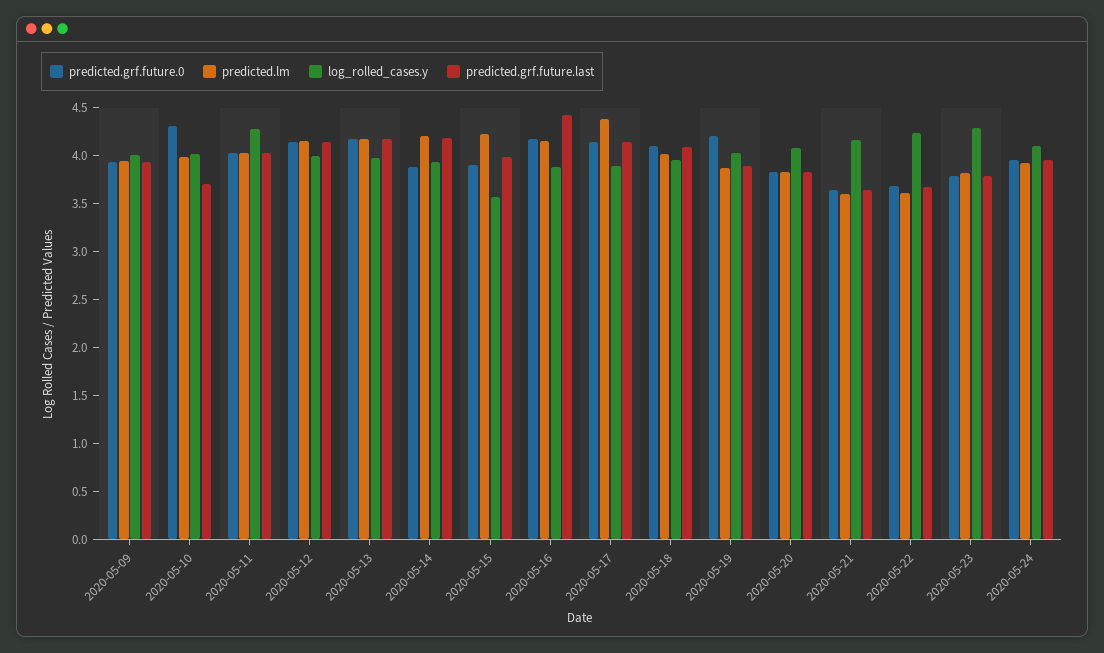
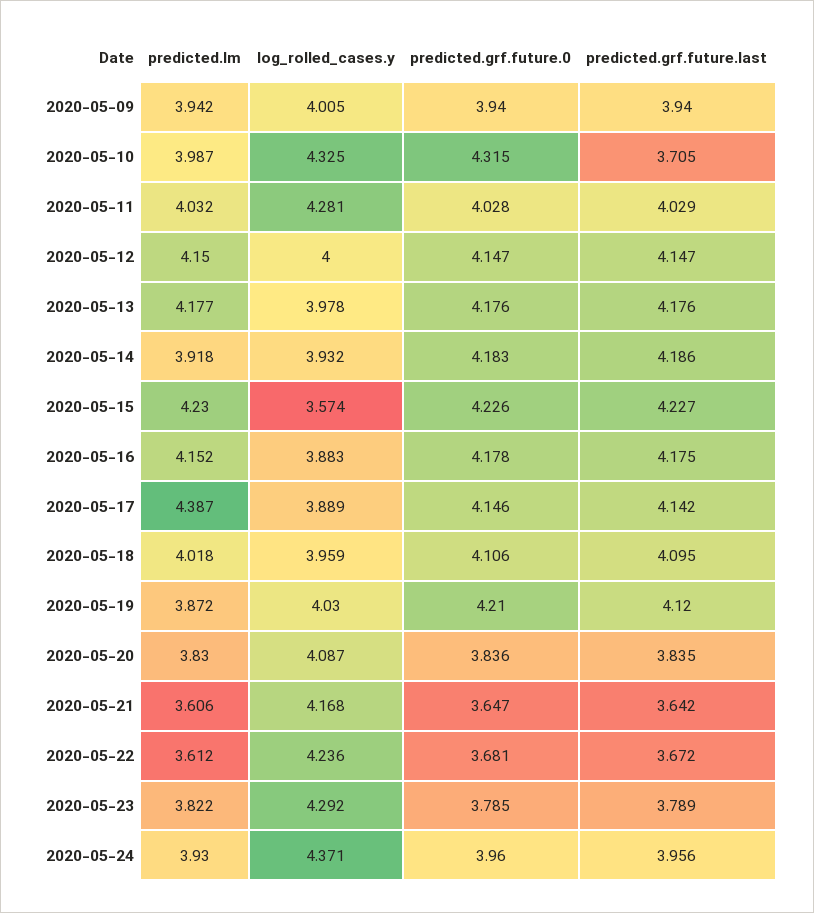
log_rolled_cases.y, 2020-05-10: 4 -> 4.325
predicted.grf.future.0, 2020-05-14: 3.9 -> 4.183
predicted.lm, 2020-05-14: 4.2 -> 3.918
predicted.grf.future.0, 2020-05-15: 3.9 -> 4.226
predicted.grf.future.last, 2020-05-15: 4 -> 4.227
predicted.grf.future.last, 2020-05-16: 4.4 -> 4.175
predicted.grf.future.last, 2020-05-19: 3.9 -> 4.12
log_rolled_cases.y, 2020-05-24: 4.1 -> 4.371

